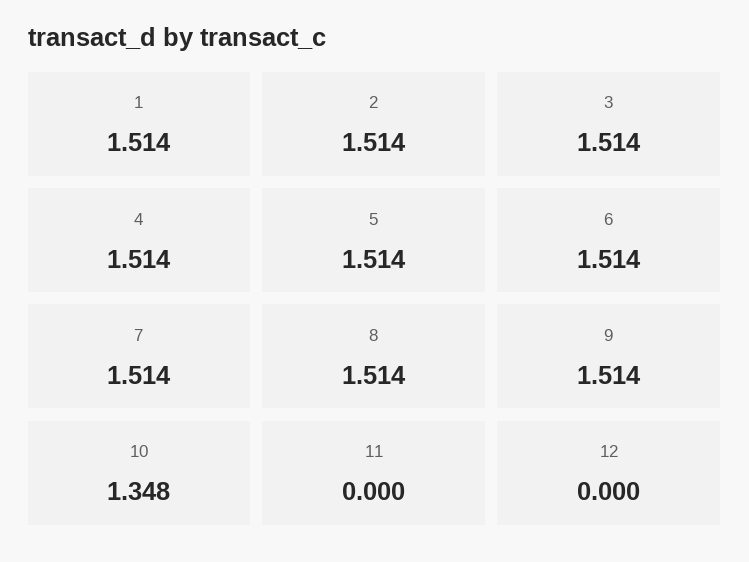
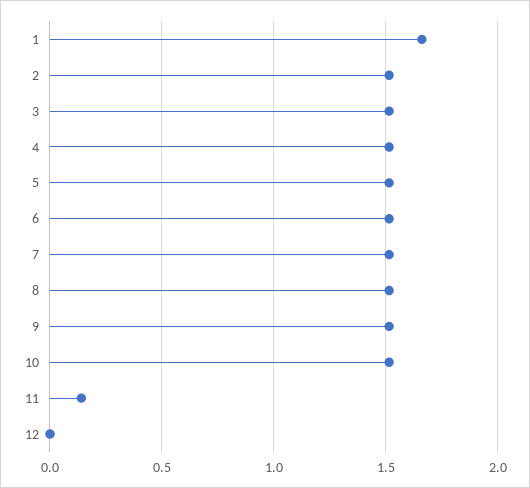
1: 1.514 -> 1.65
10: 1.348 -> 1.5
11: 0 -> 0.15

